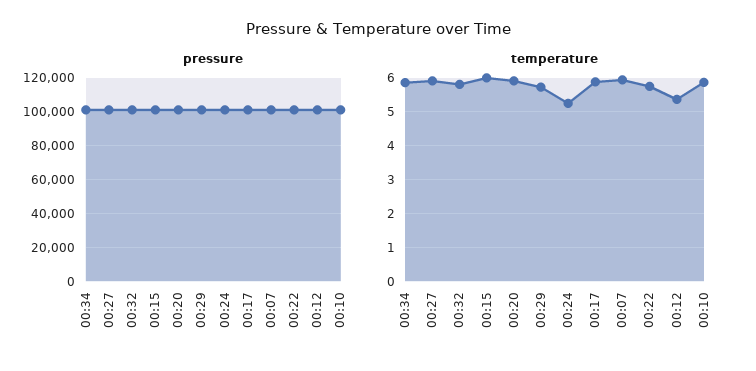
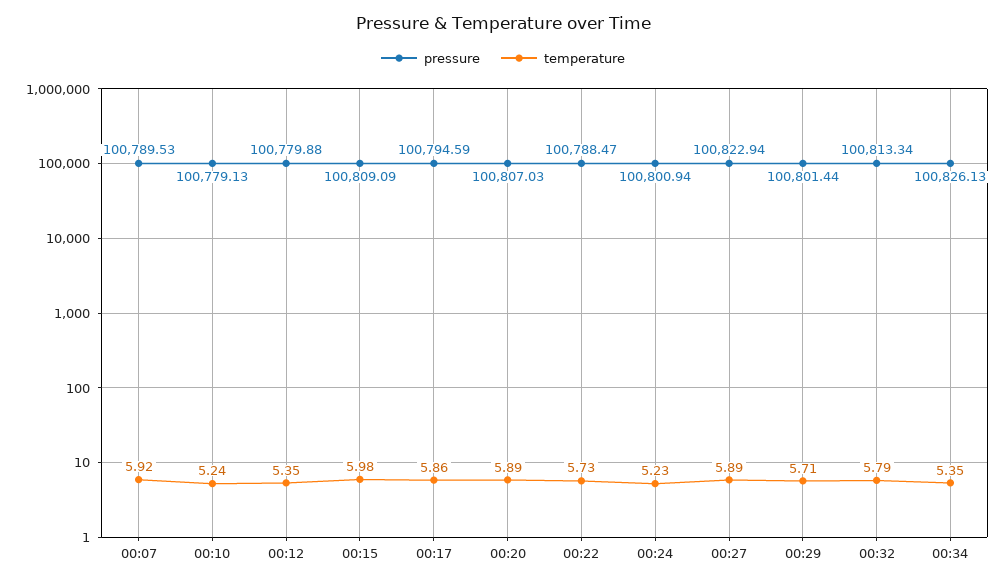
temperature, 00:34: 5.8 -> 5.35
temperature, 00:10: 5.8 -> 5.24

